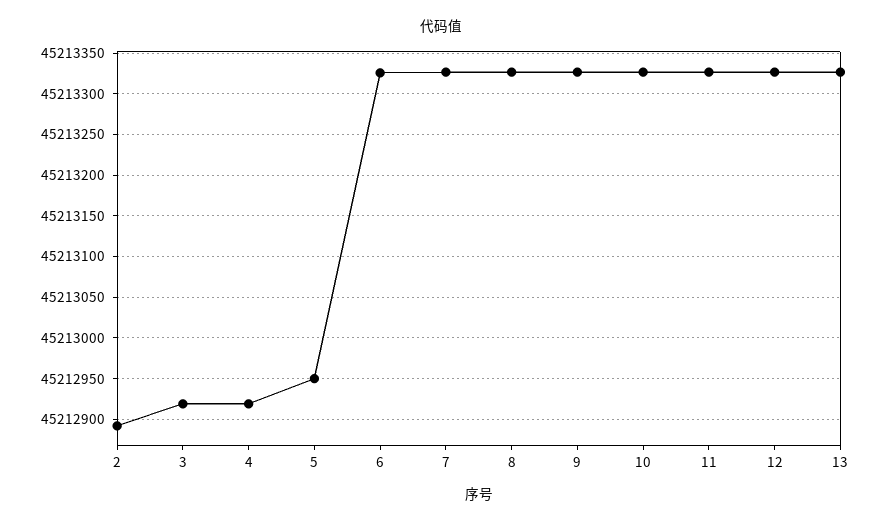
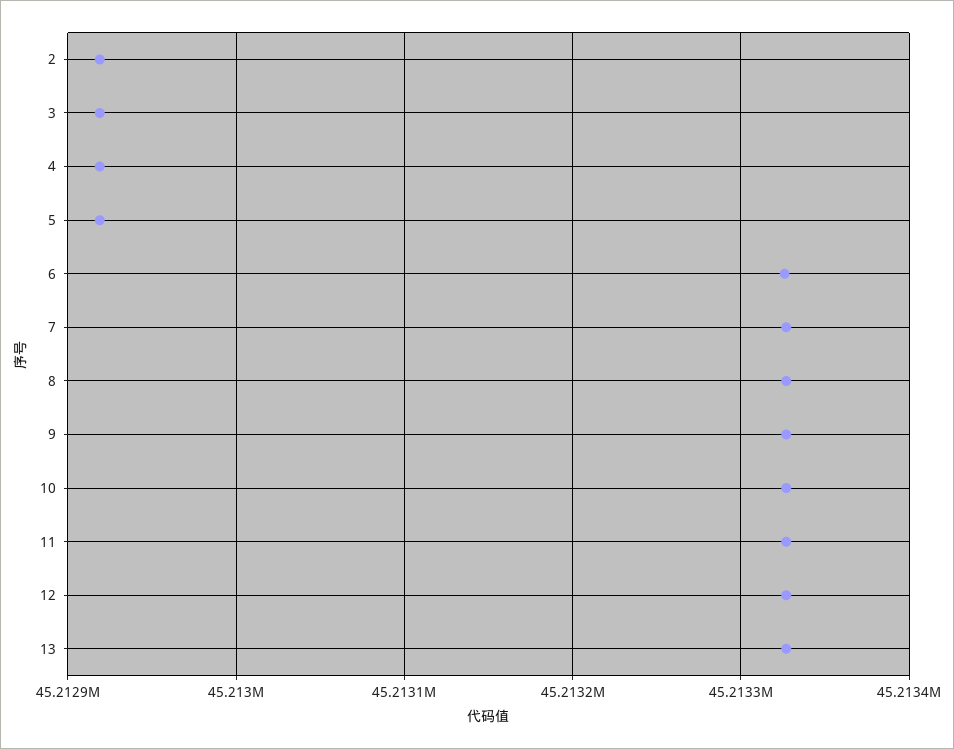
2: 45212890 -> 45212920
5: 45212950 -> 45212920

